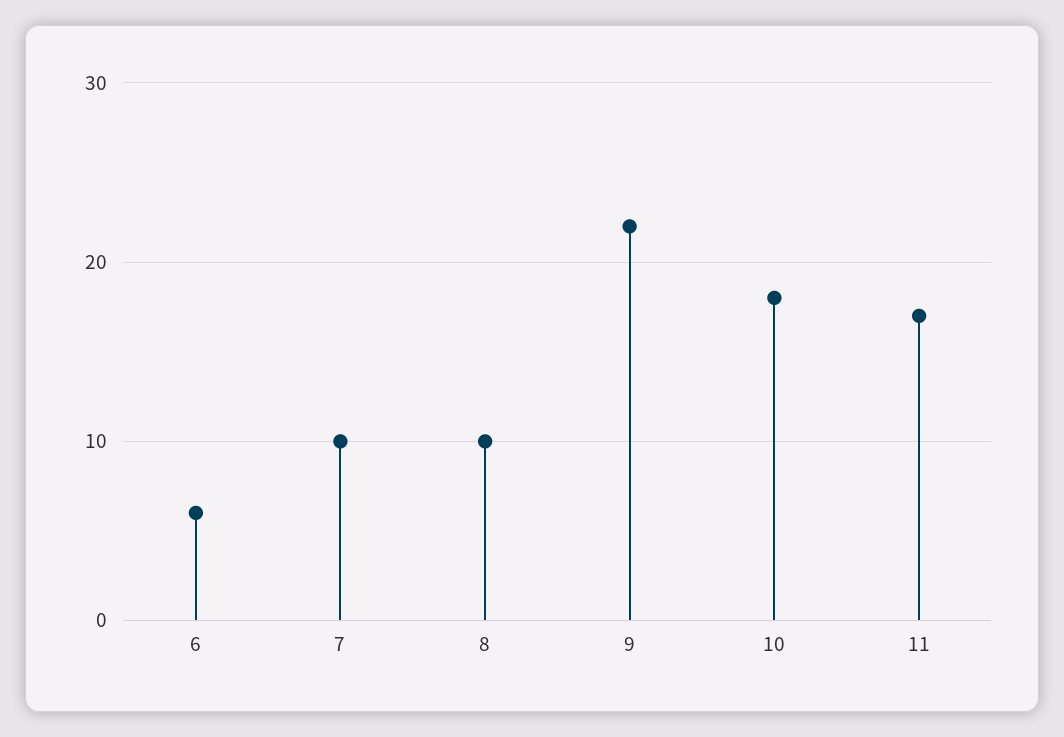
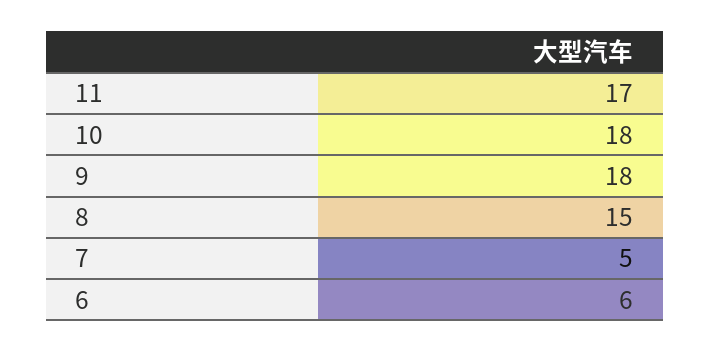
7: 10 -> 5
8: 10 -> 15
9: 22 -> 18

